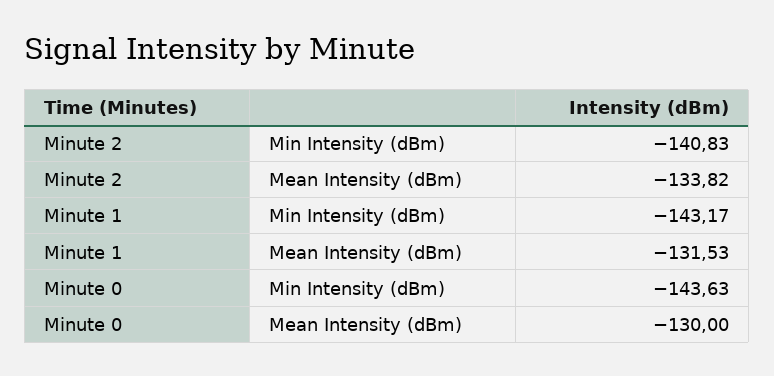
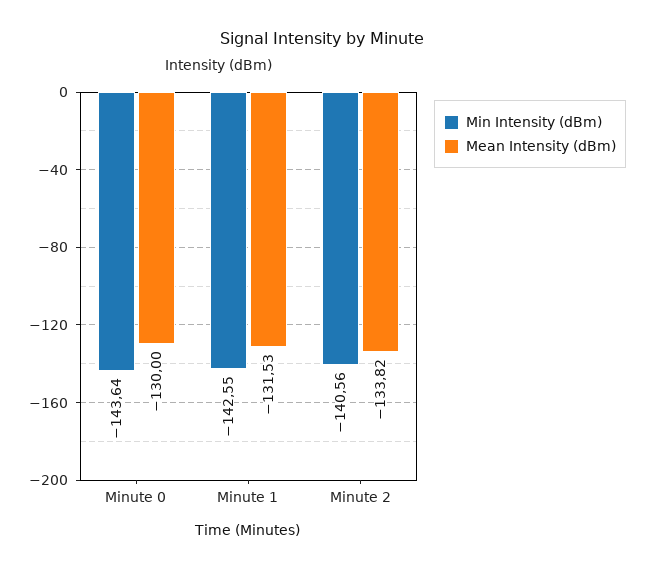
Min Intensity (dBm), Minute 2: -140.83 -> -140.56
Min Intensity (dBm), Minute 1: -143.17 -> -142.55
Min Intensity (dBm), Minute 0: -143.63 -> -143.64

